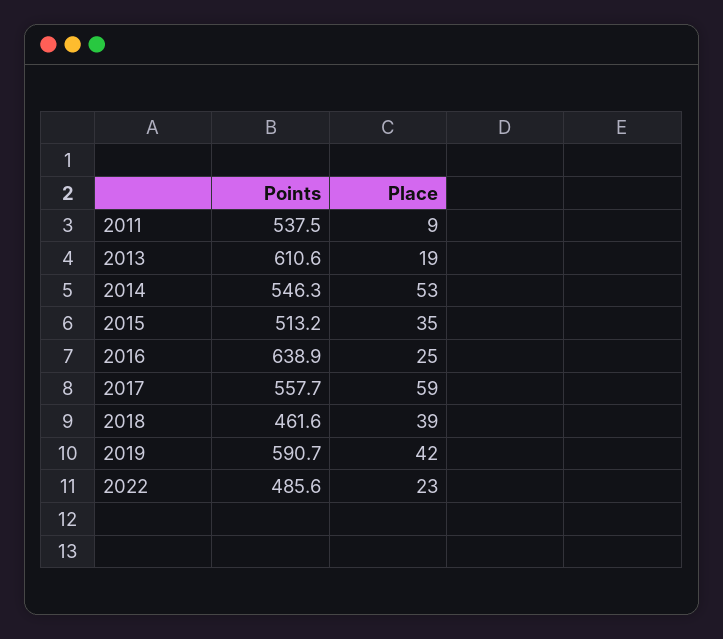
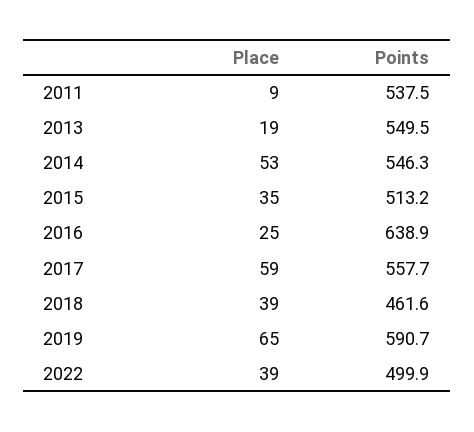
Points, 2013: 610.6 -> 549.5
Place, 2019: 42 -> 65
Points, 2022: 485.6 -> 499.9
Place, 2022: 23 -> 39

